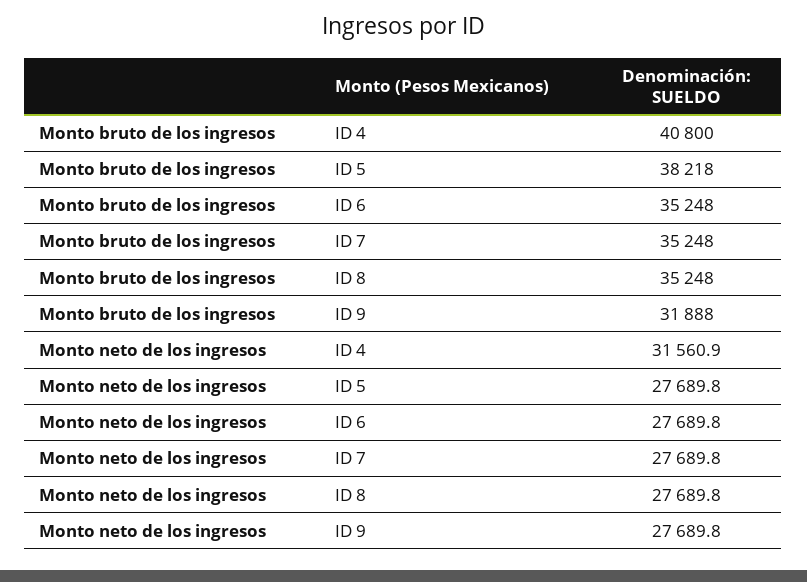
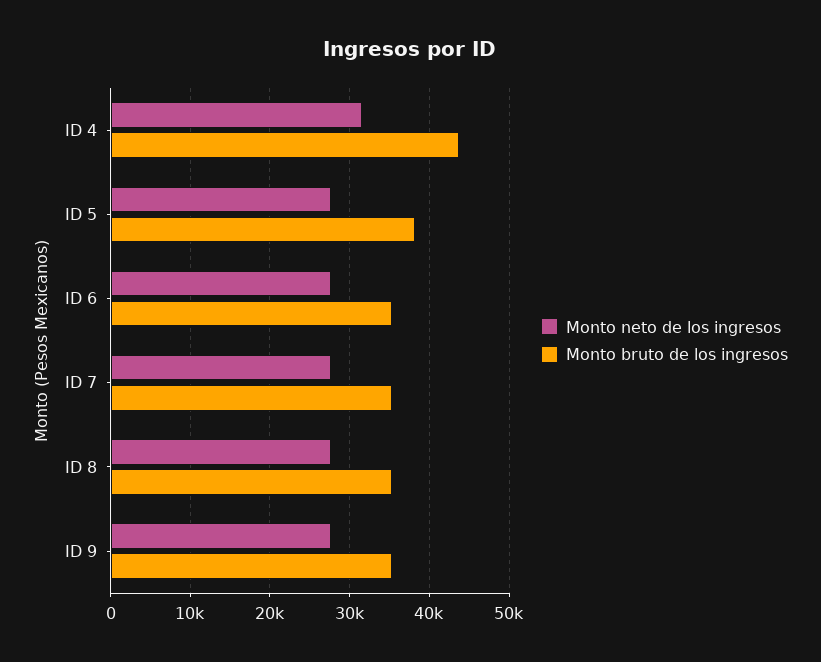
Monto bruto de los ingresos, ID 4: 40800 -> 44000
Monto bruto de los ingresos, ID 9: 31888 -> 35000

